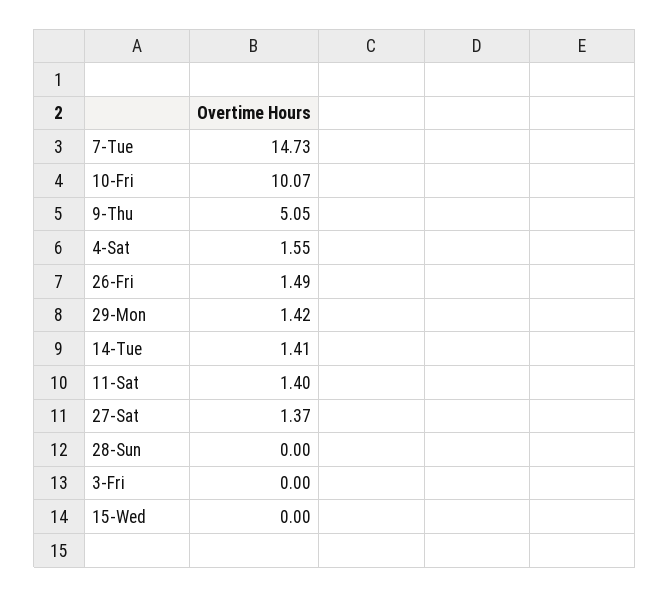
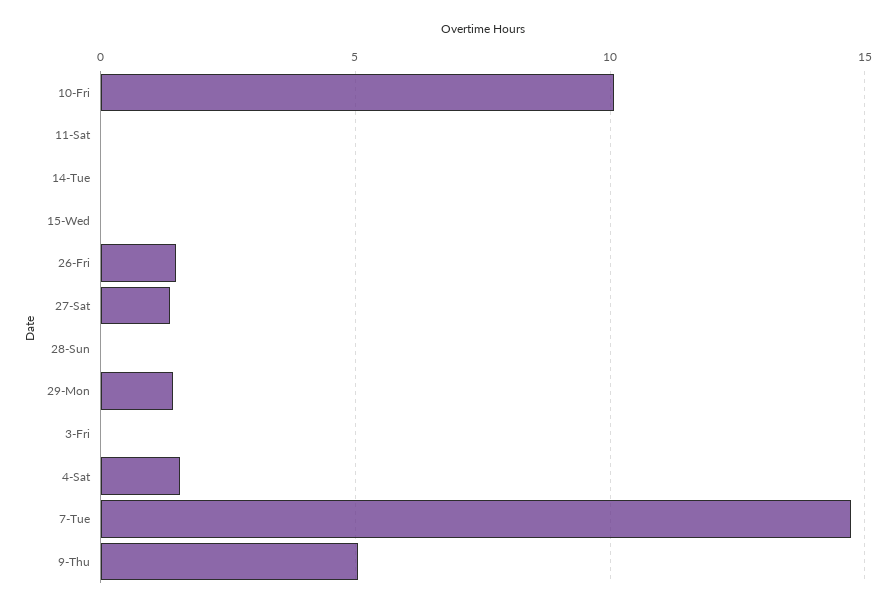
14-Tue: 1.41 -> 0
11-Sat: 1.4 -> 0

